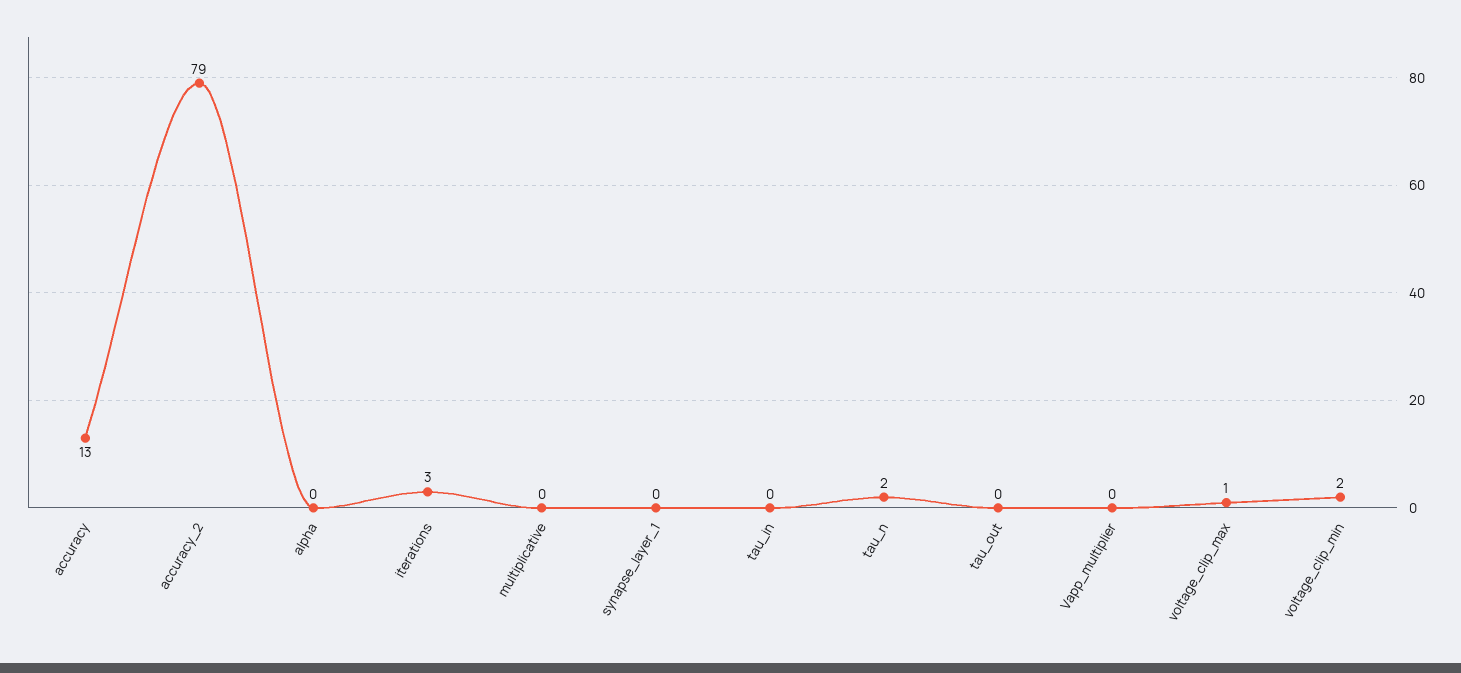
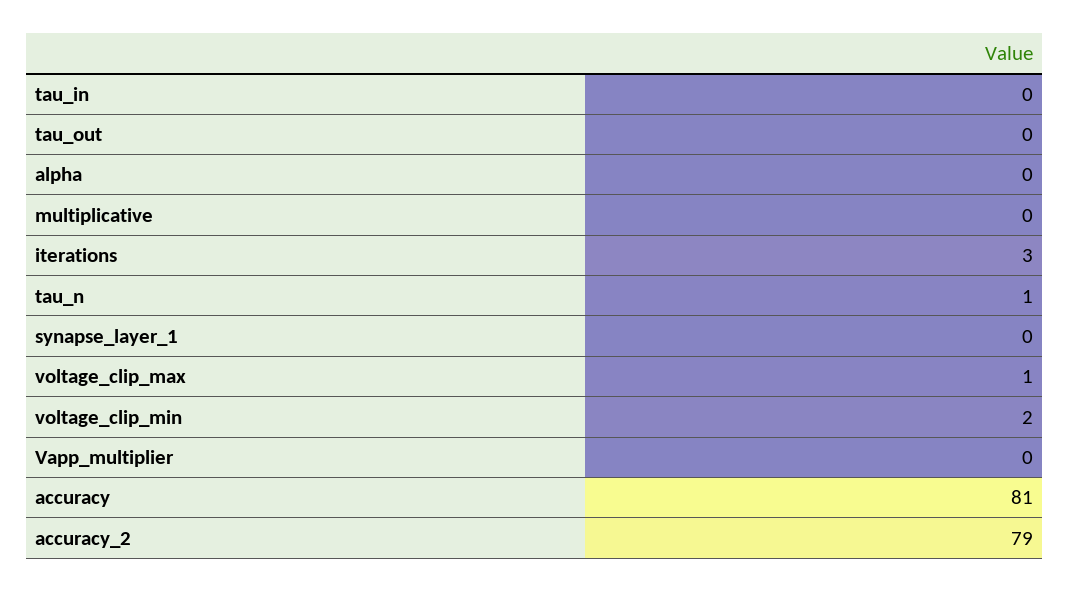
accuracy: 13 -> 81
tau_n: 2 -> 1

